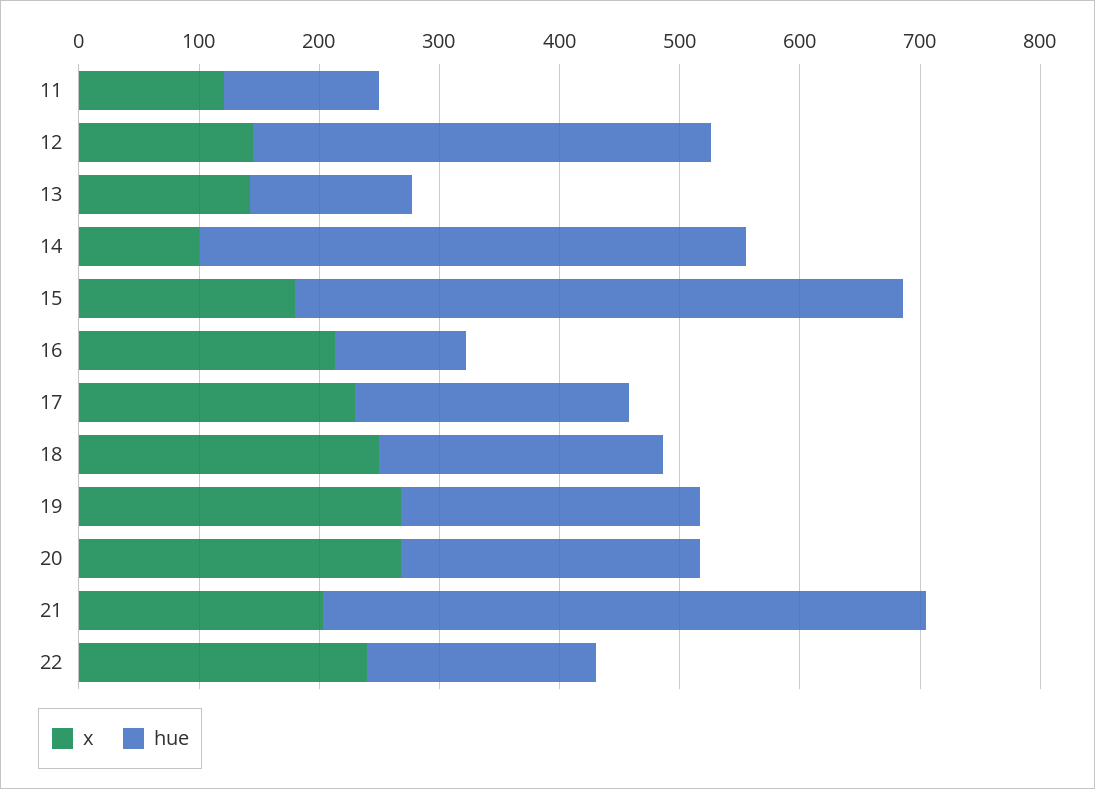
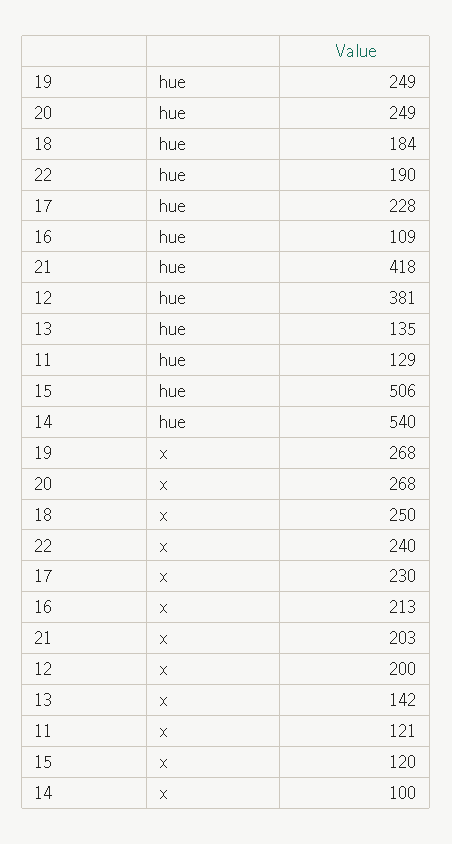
x, 12: 140 -> 200
hue, 14: 460 -> 540
x, 15: 180 -> 120
hue, 18: 240 -> 184
hue, 21: 500 -> 418

